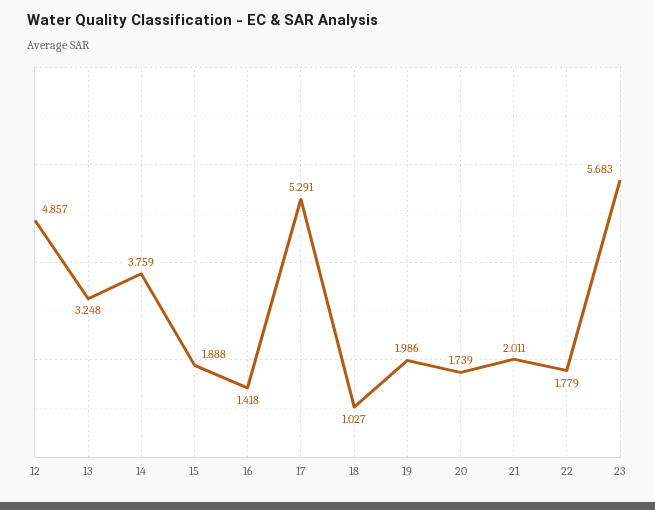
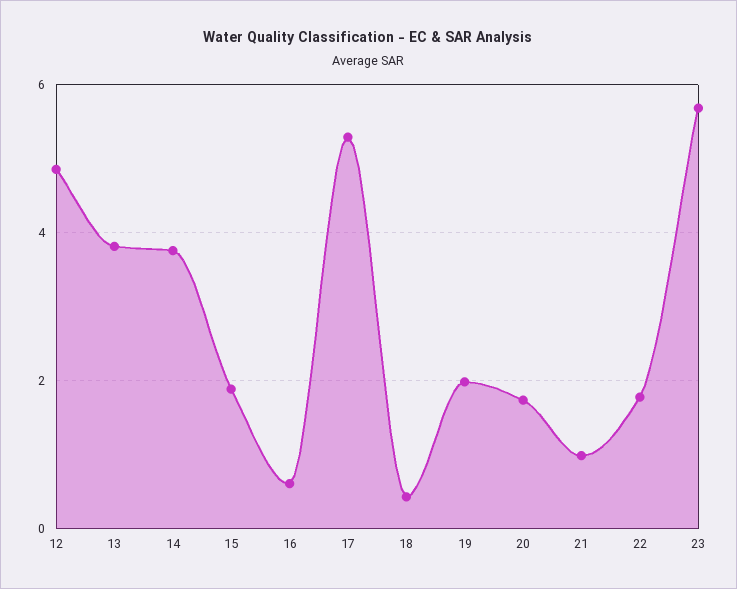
13: 3.248 -> 3.8
16: 1.418 -> 0.6
18: 1.027 -> 0.4
21: 2.011 -> 1

